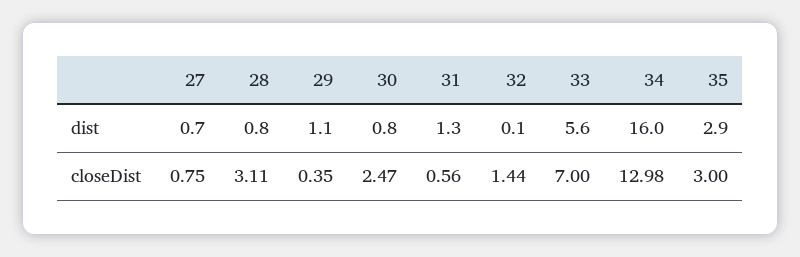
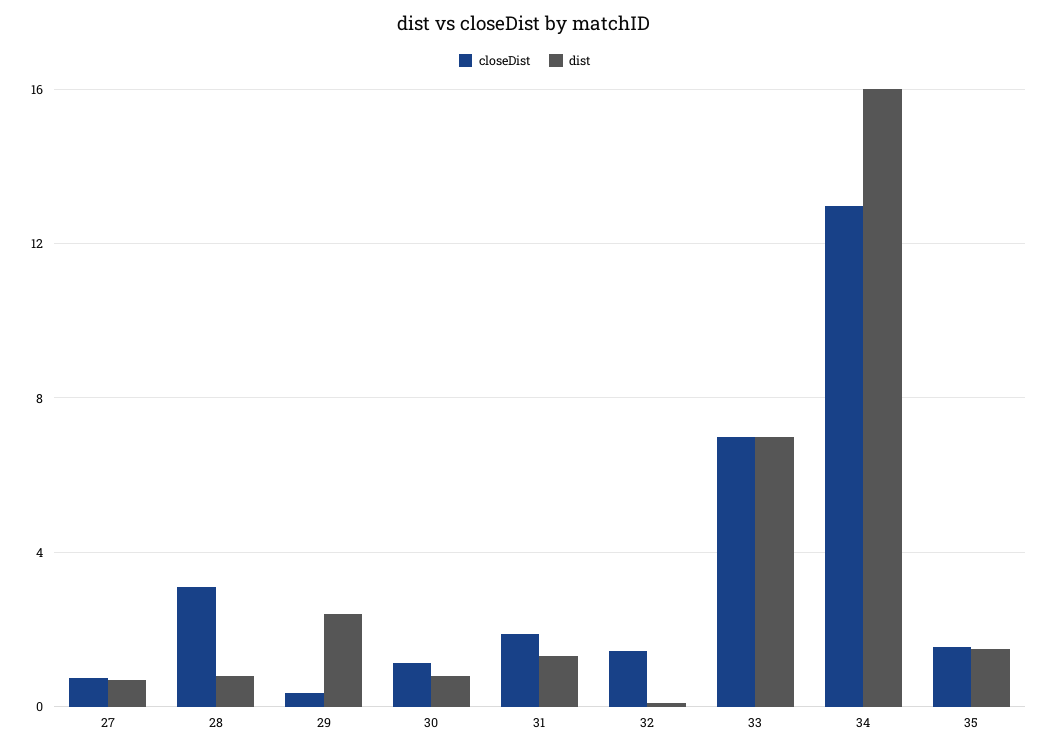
dist, 29: 1.1 -> 2.5
dist, 33: 5.6 -> 7
dist, 35: 2.9 -> 1.5
closeDist, 30: 2.47 -> 1
closeDist, 31: 0.56 -> 2
closeDist, 35: 3 -> 1.5

